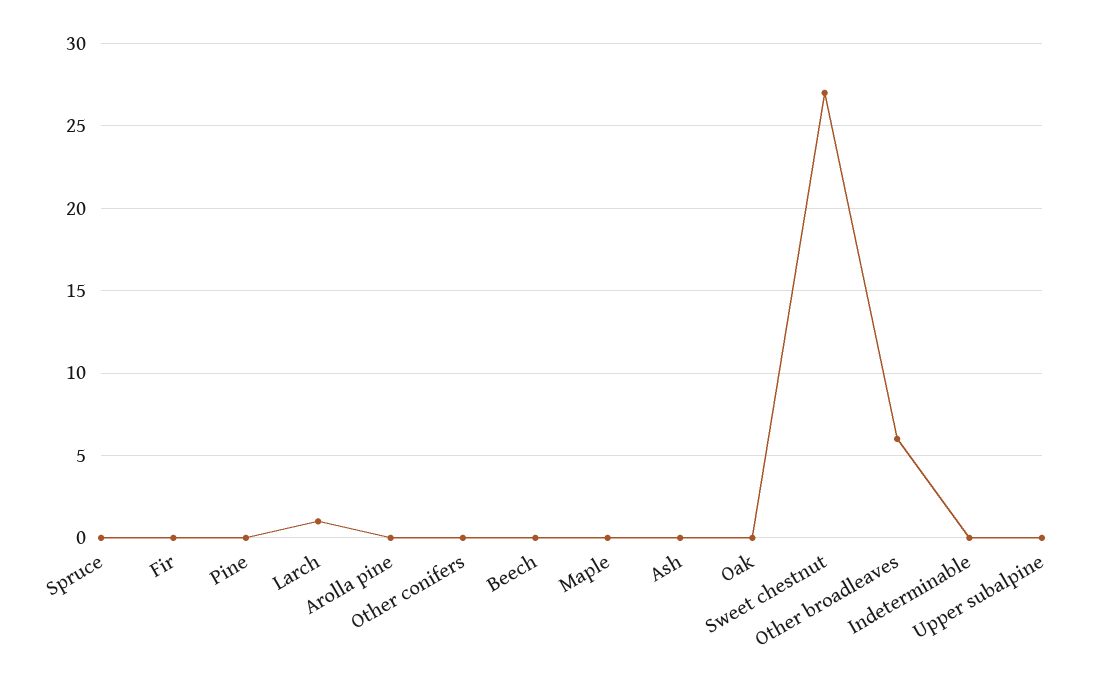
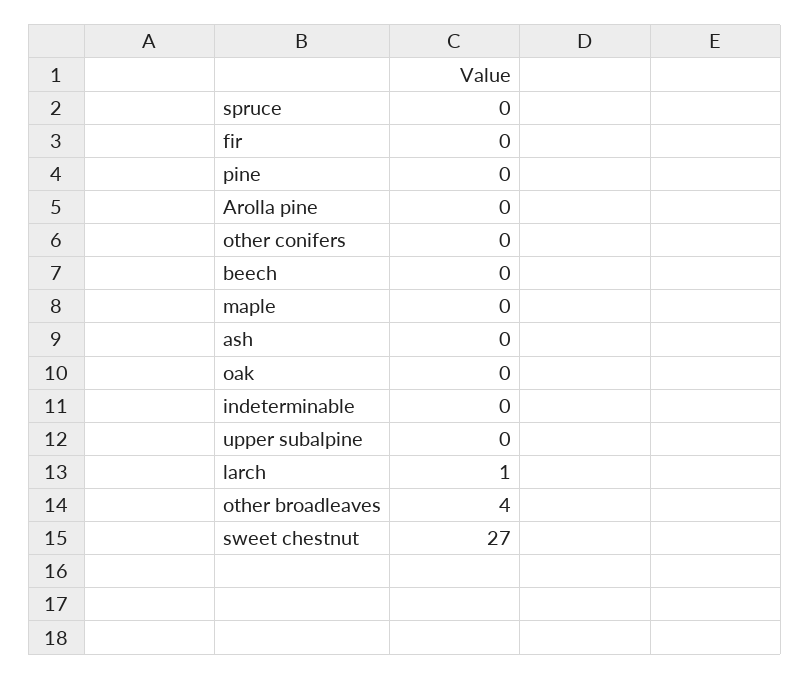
Other broadleaves: 6 -> 4

